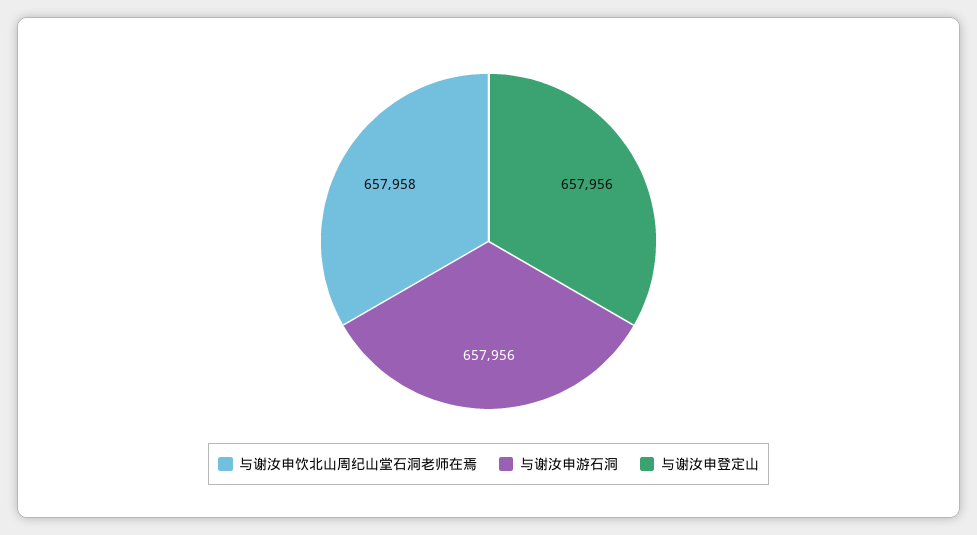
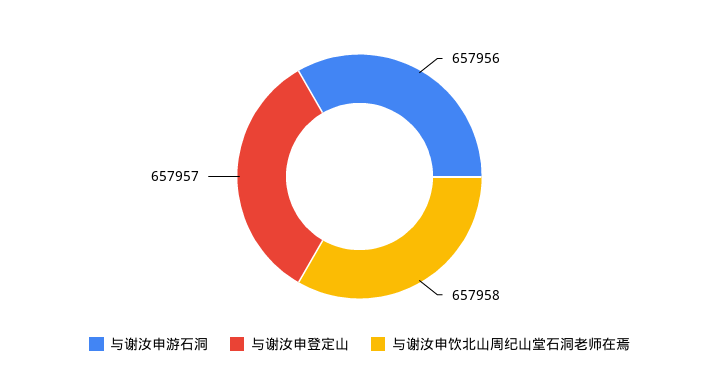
与谢汝申登定山: 657956 -> 657957

